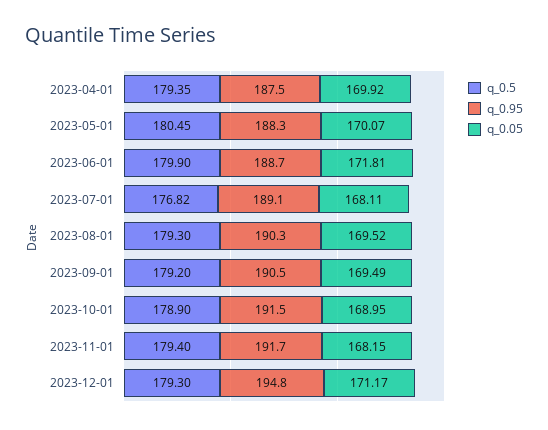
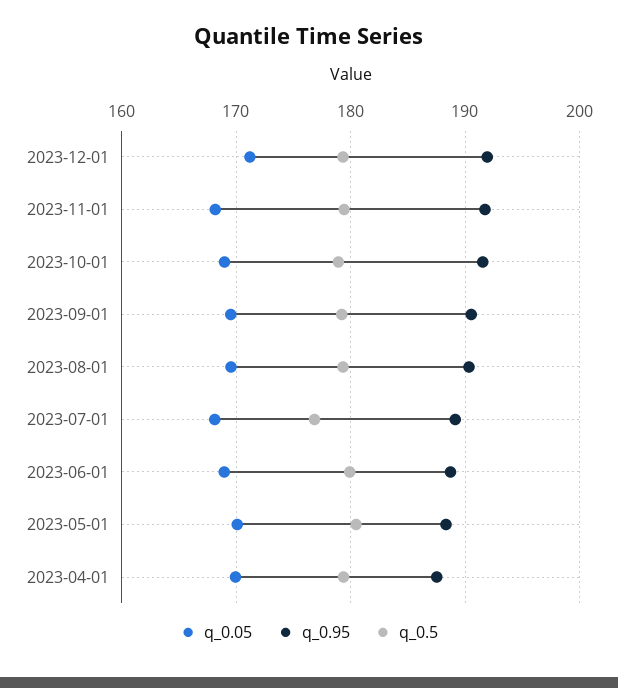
q_0.05, 2023-06-01: 171.81 -> 169
q_0.95, 2023-12-01: 194.8 -> 192

